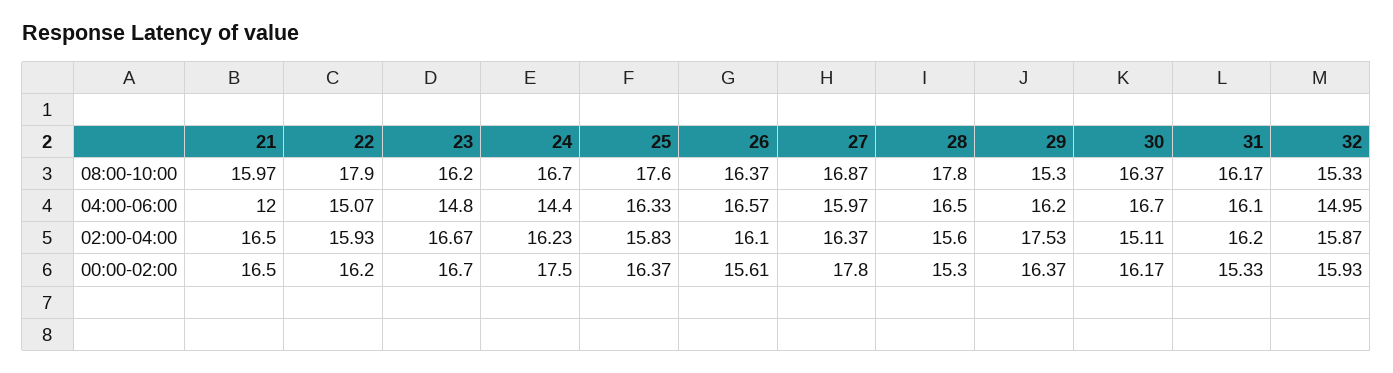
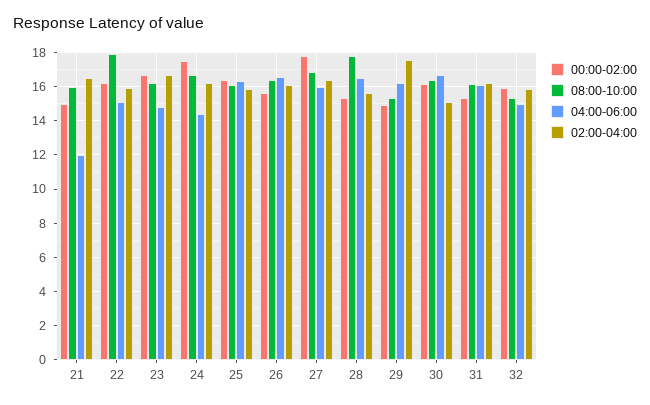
08:00-10:00, 25: 17.6 -> 16
00:00-02:00, 21: 16.5 -> 15
00:00-02:00, 29: 16.37 -> 15

